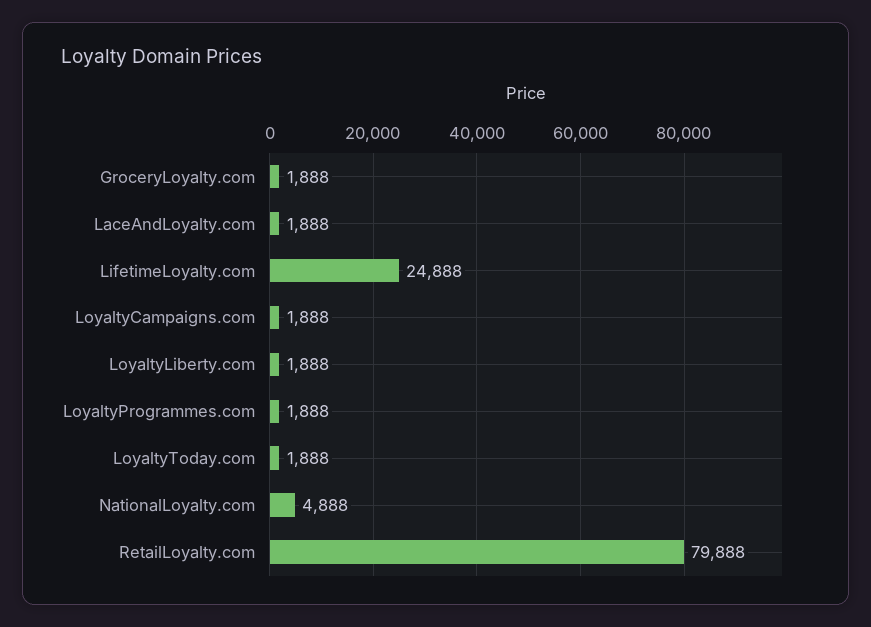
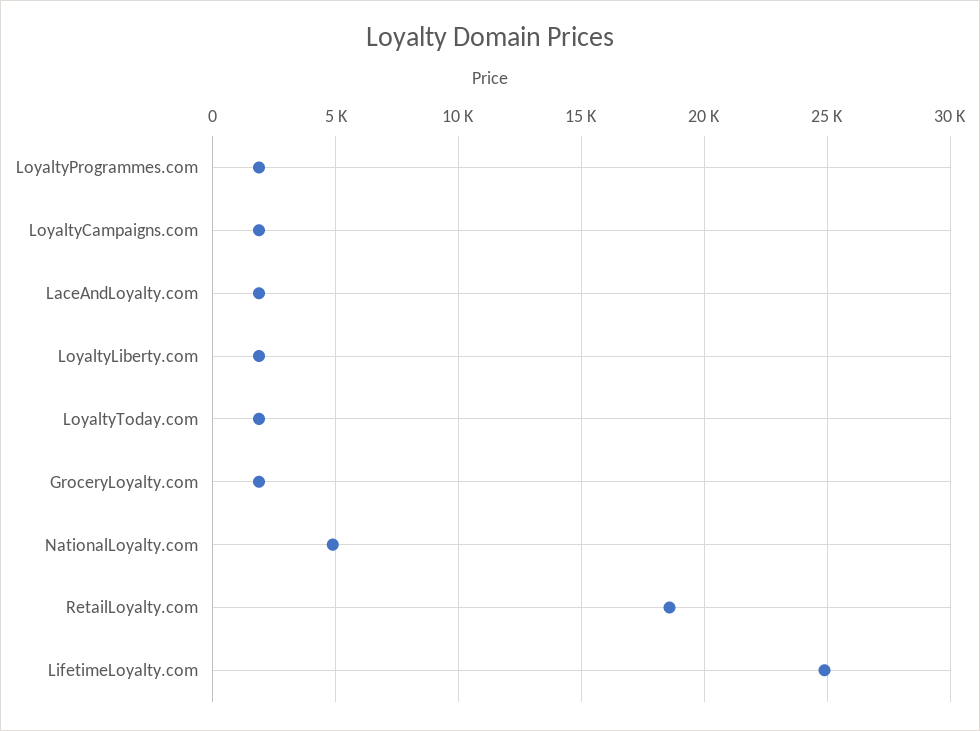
RetailLoyalty.com: 79888 -> 18500

